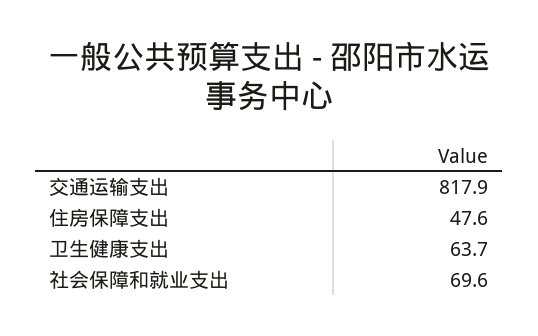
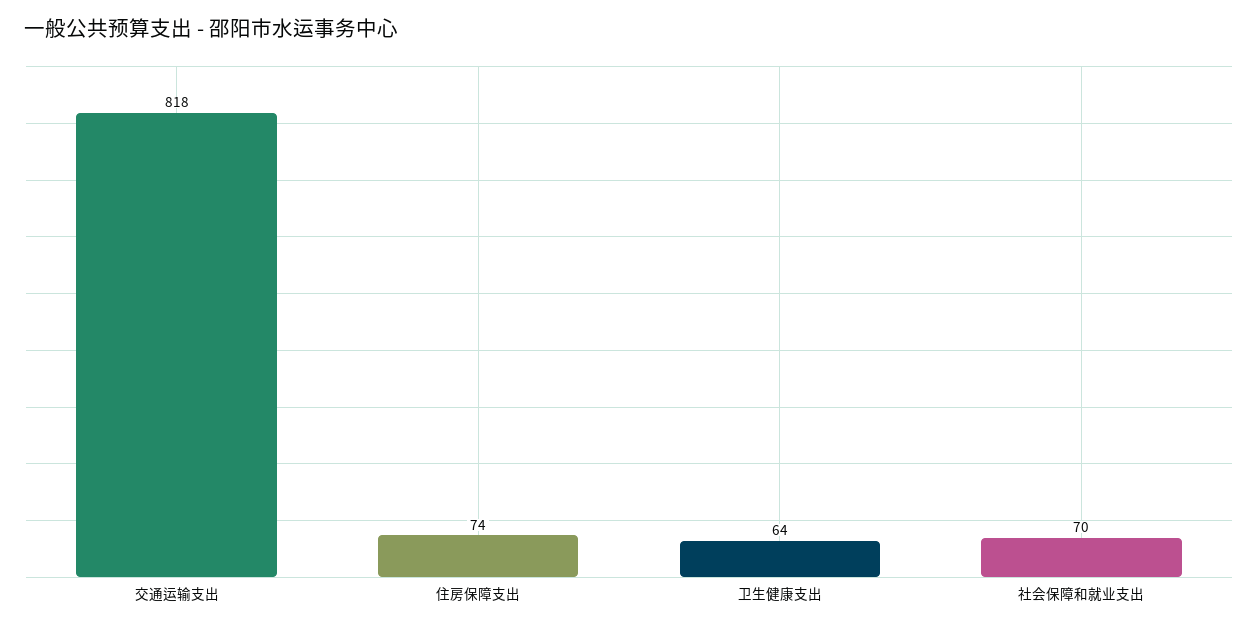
住房保障支出: 47.6 -> 74

